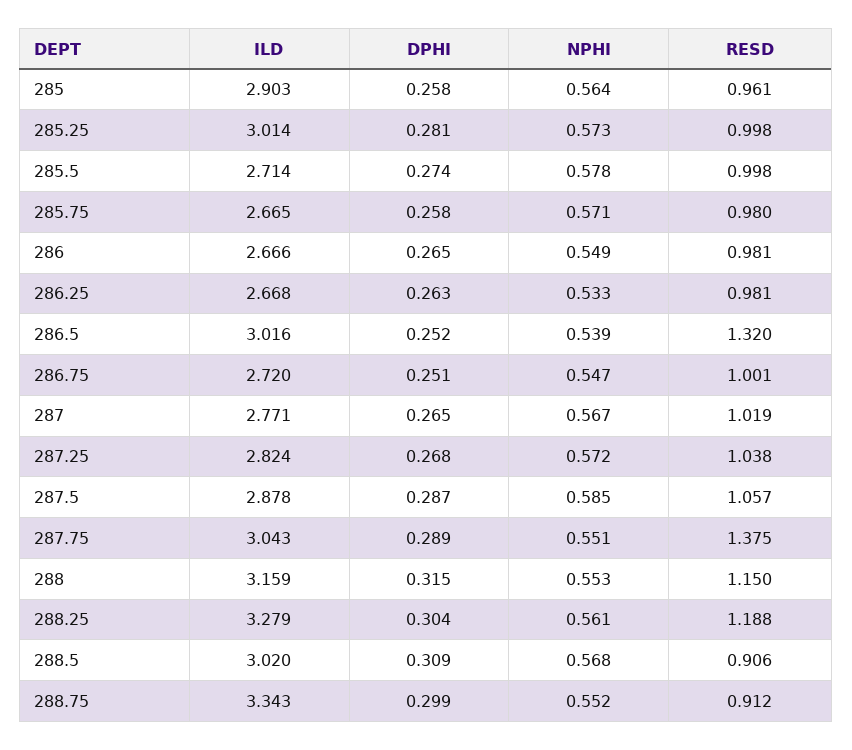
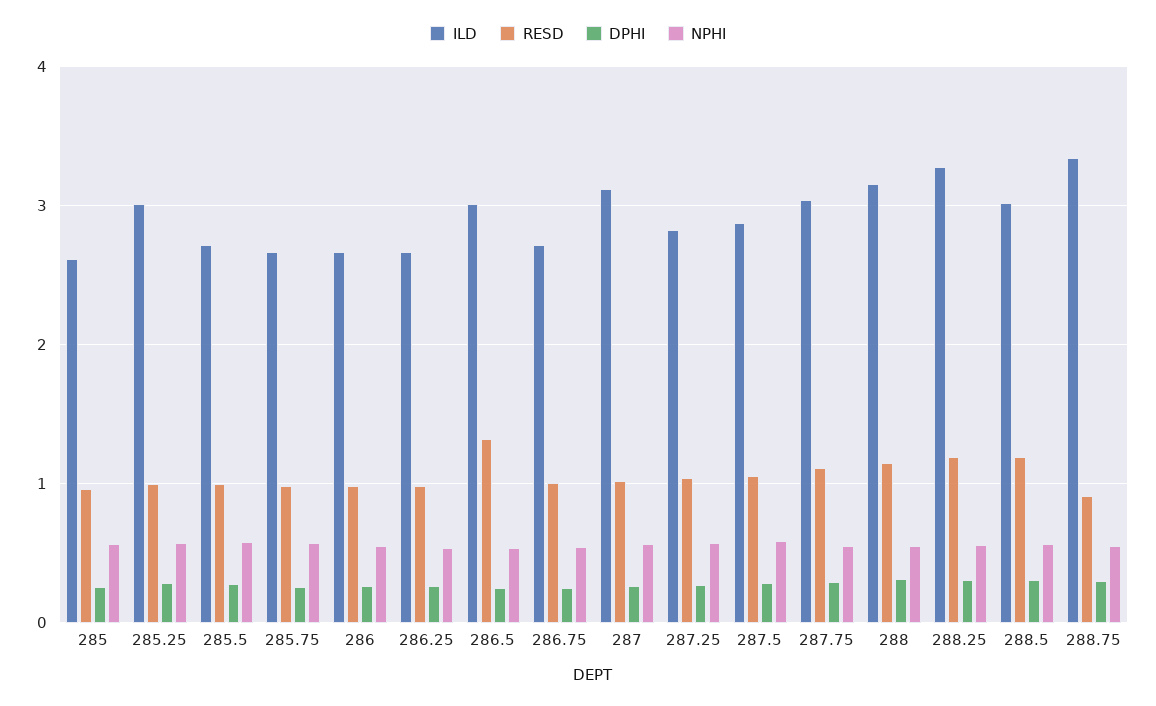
ILD, 285: 2.903 -> 2.6
ILD, 287: 2.771 -> 3.1
RESD, 287.75: 1.375 -> 1.1
RESD, 288.5: 0.906 -> 1.2

